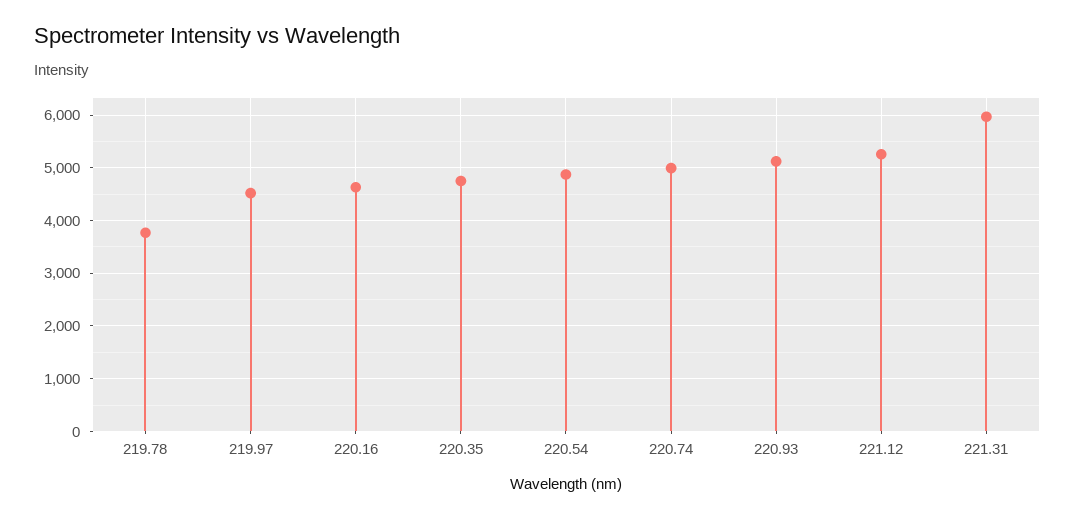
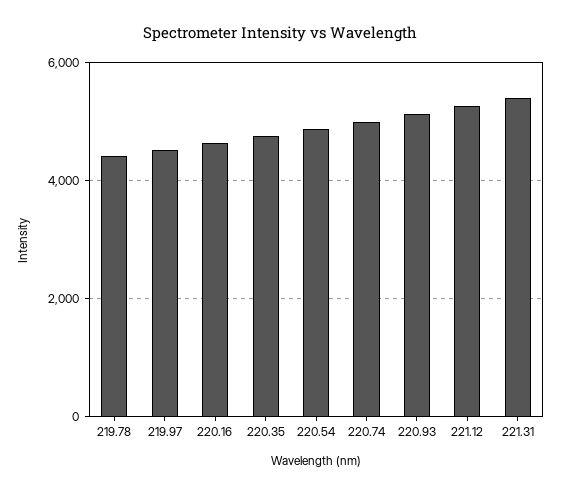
219.78: 3800 -> 4400
221.31: 6000 -> 5400

